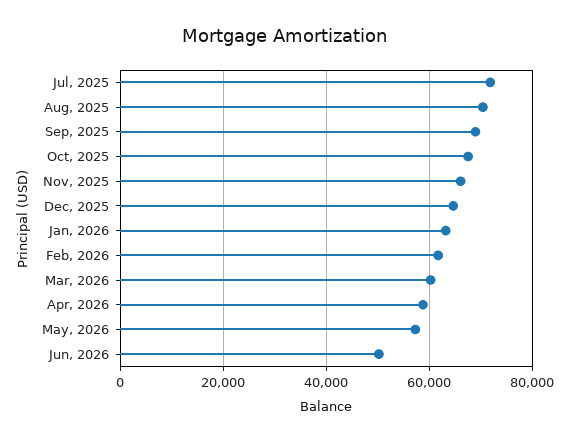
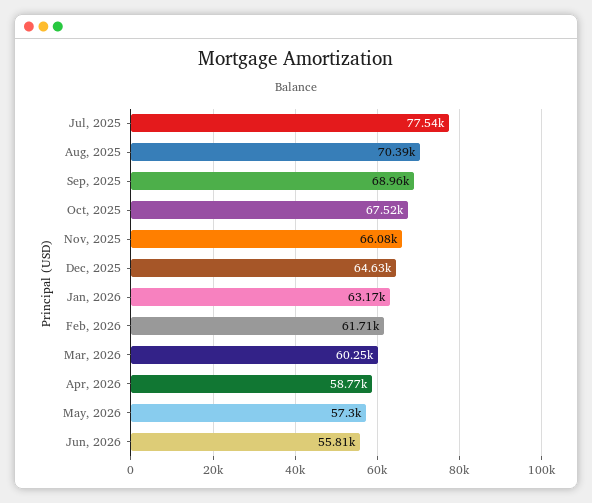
Jul, 2025: 72000 -> 77540
Jun, 2026: 50000 -> 55810

